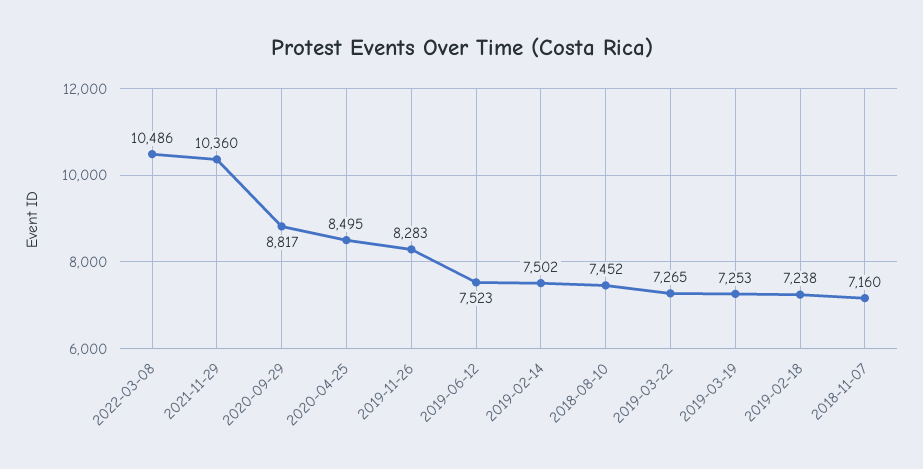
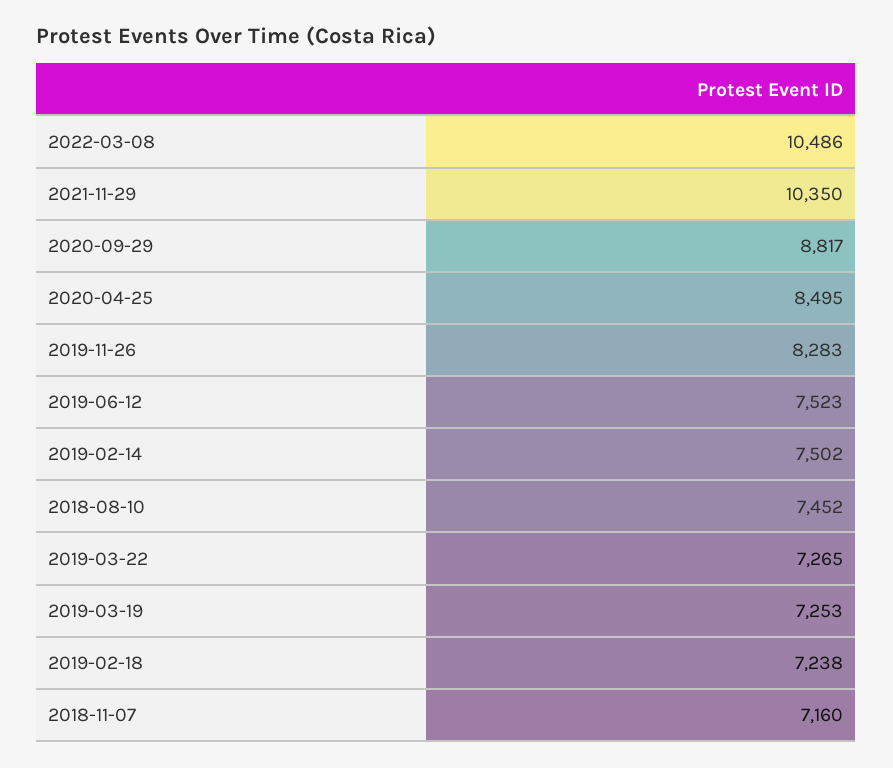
2021-11-29: 10360 -> 10350

